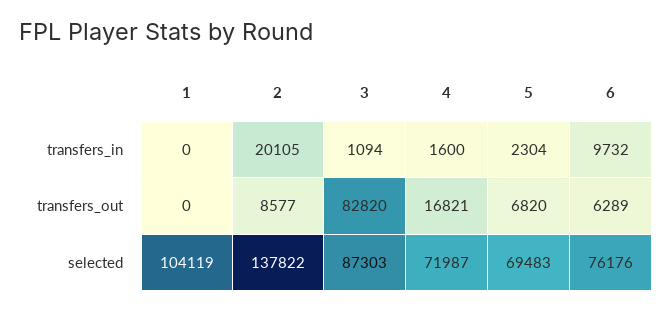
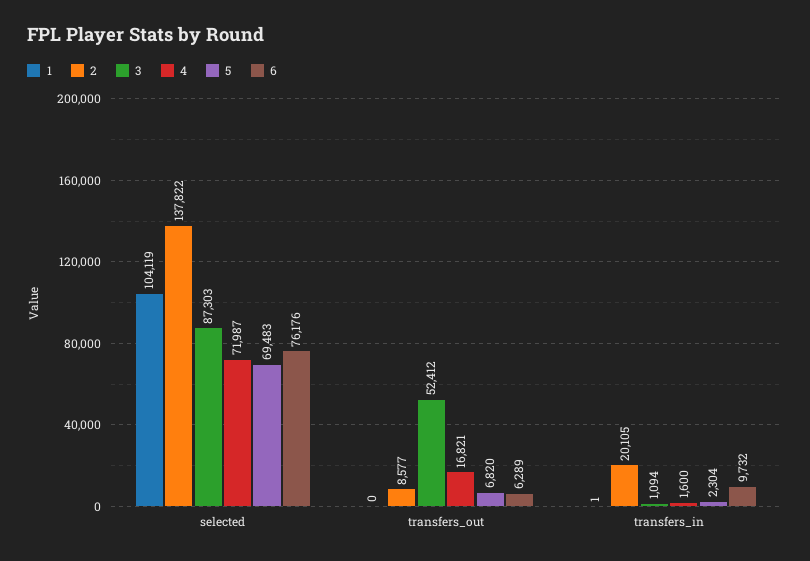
1, transfers_in: 0 -> 1
3, transfers_out: 82820 -> 52412

